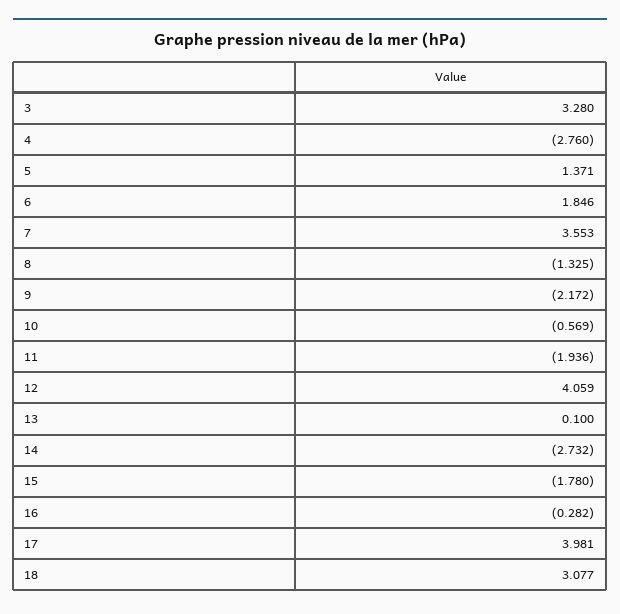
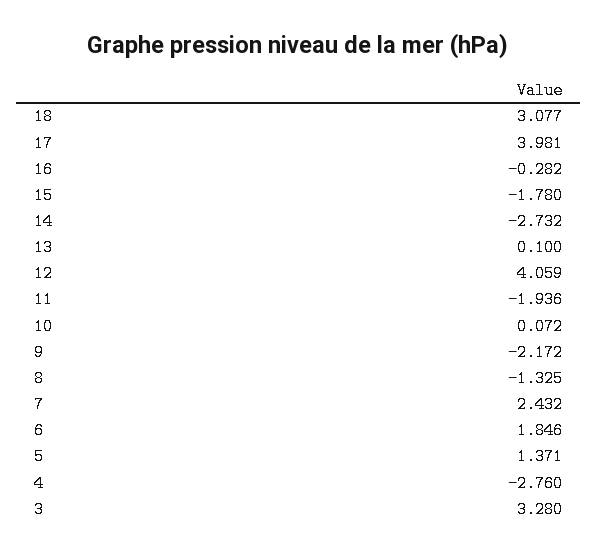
7: 3.553 -> 2.432
10: -0.569 -> 0.072

